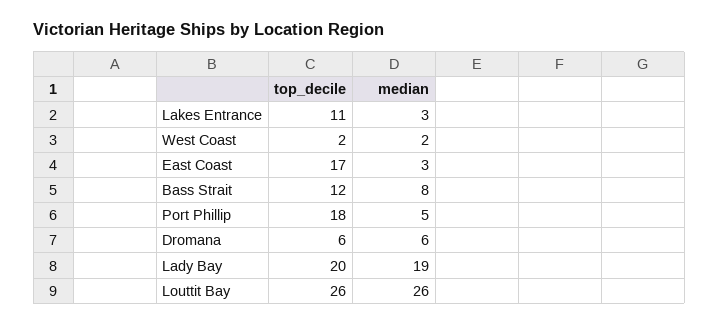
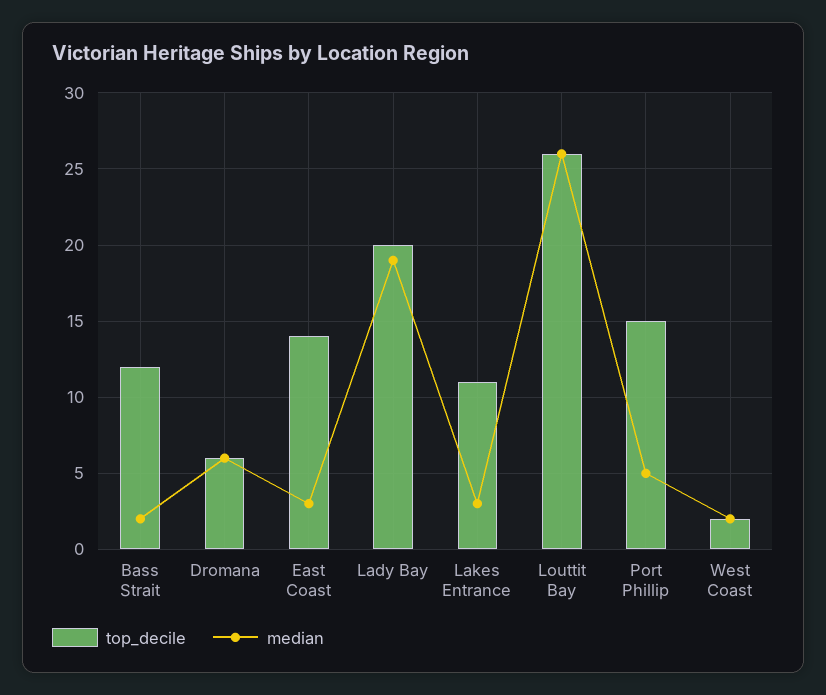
top_decile, East Coast: 17 -> 14
median, Bass Strait: 8 -> 2
top_decile, Port Phillip: 18 -> 15

